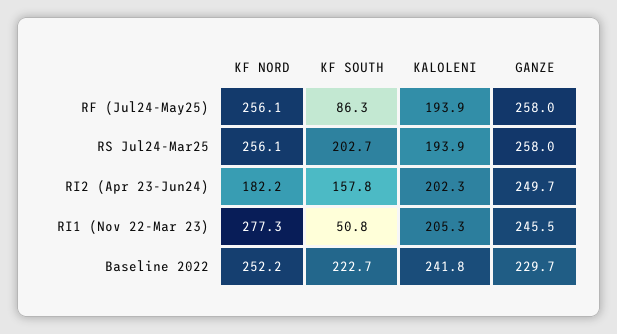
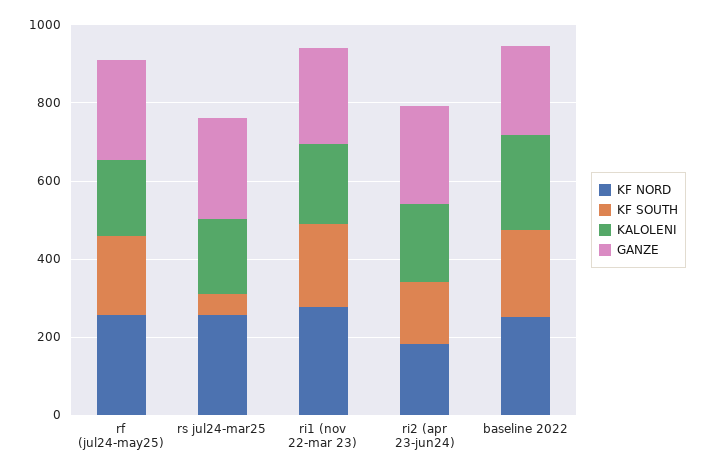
KF SOUTH, RF (Jul24-May25): 86.3 -> 200
KF SOUTH, RS Jul24-Mar25: 202.7 -> 50
KF SOUTH, RI1 (Nov 22-Mar 23): 50.8 -> 200

